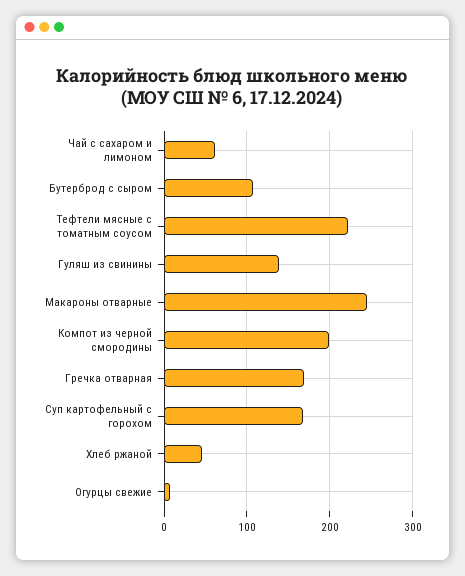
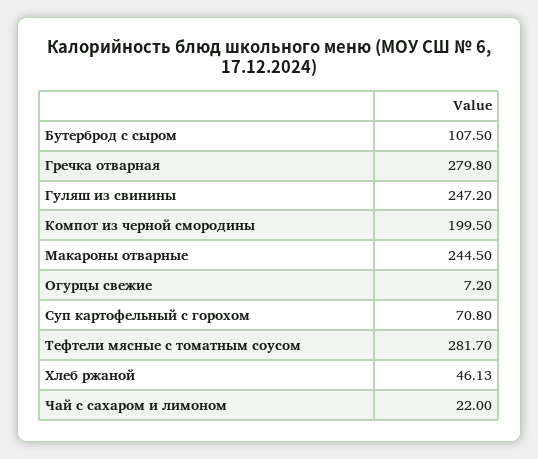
Чай с сахаром и лимоном: 60 -> 22
Тефтели мясные с томатным соусом: 220 -> 281.7
Гуляш из свинины: 140 -> 247.2
Гречка отварная: 170 -> 279.8
Суп картофельный с горохом: 170 -> 70.8

